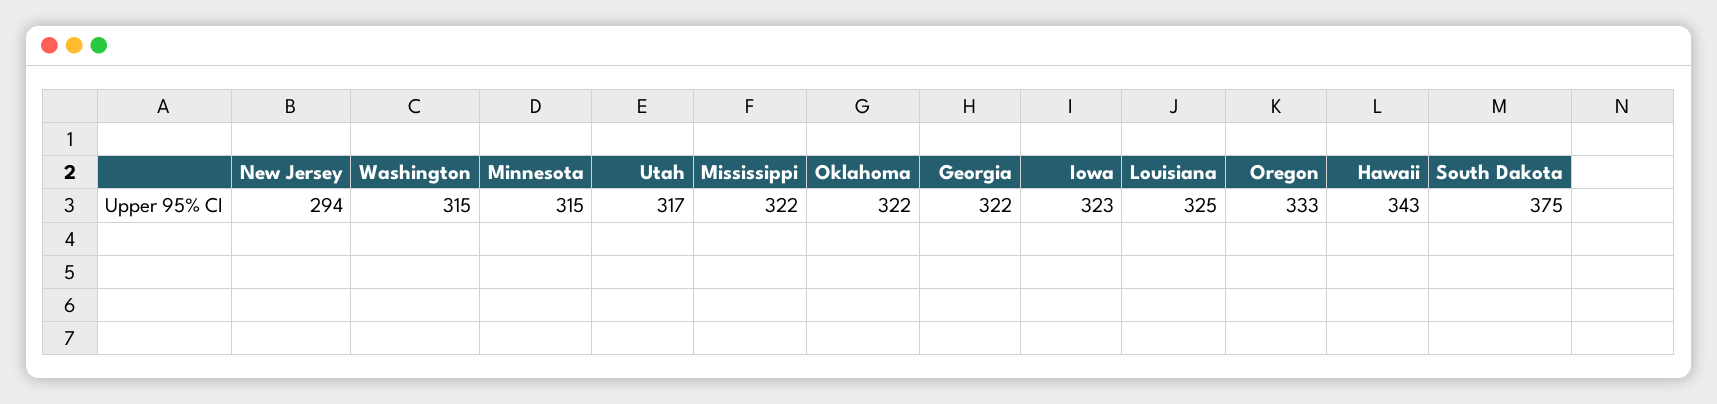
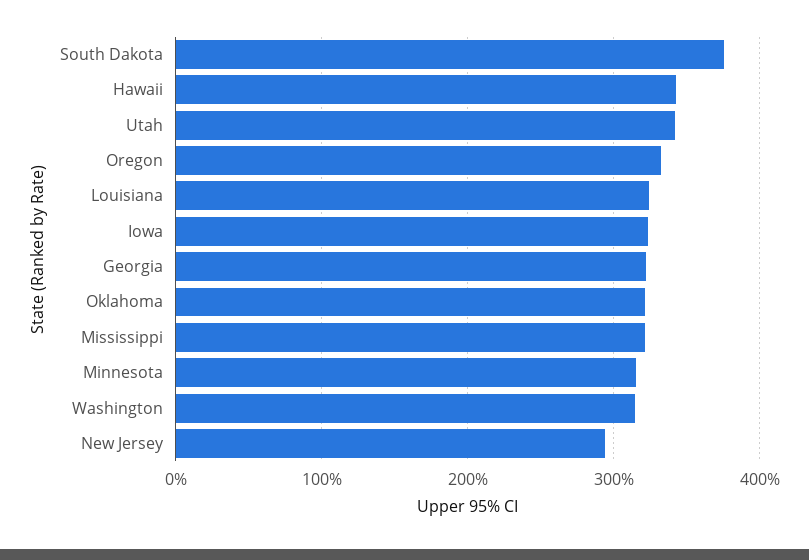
Utah: 317 -> 340

